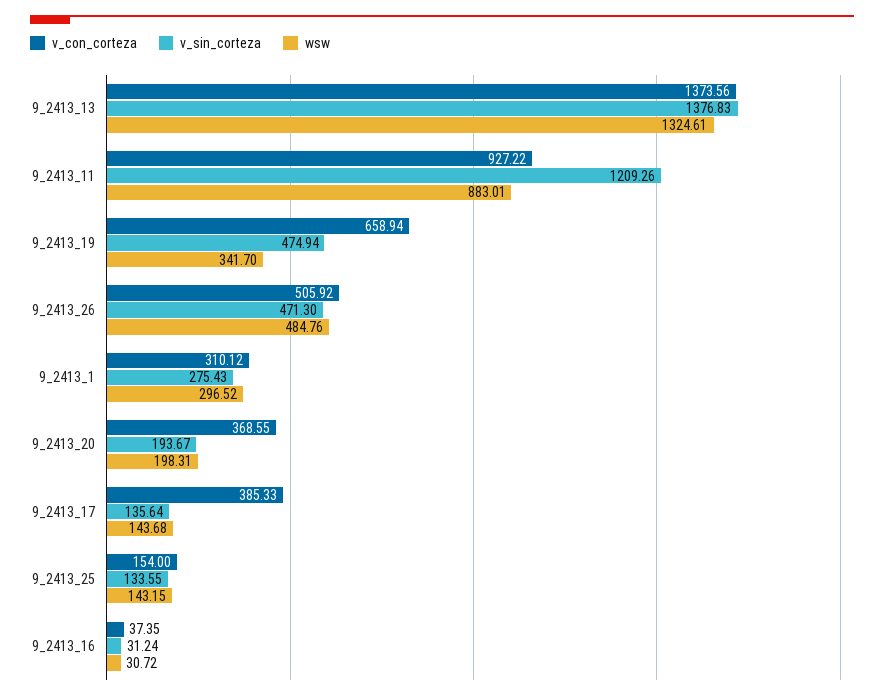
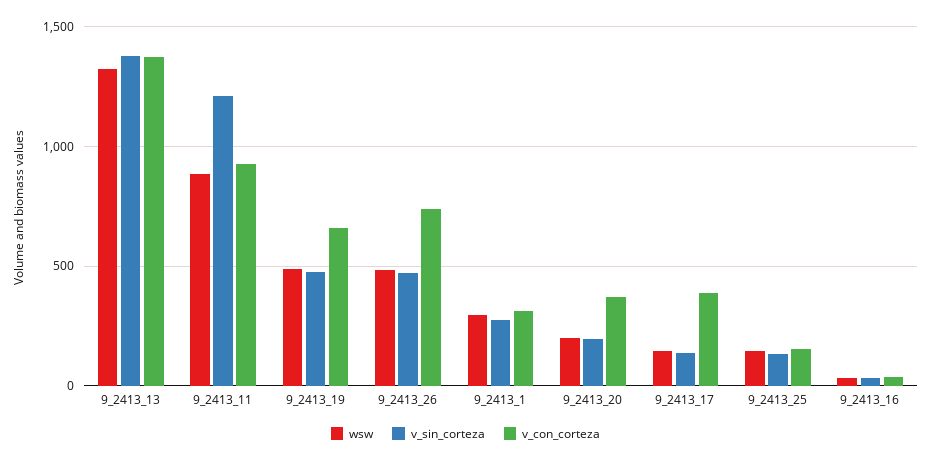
wsw, 9_2413_19: 341.7 -> 500
v_con_corteza, 9_2413_26: 505.92 -> 750

